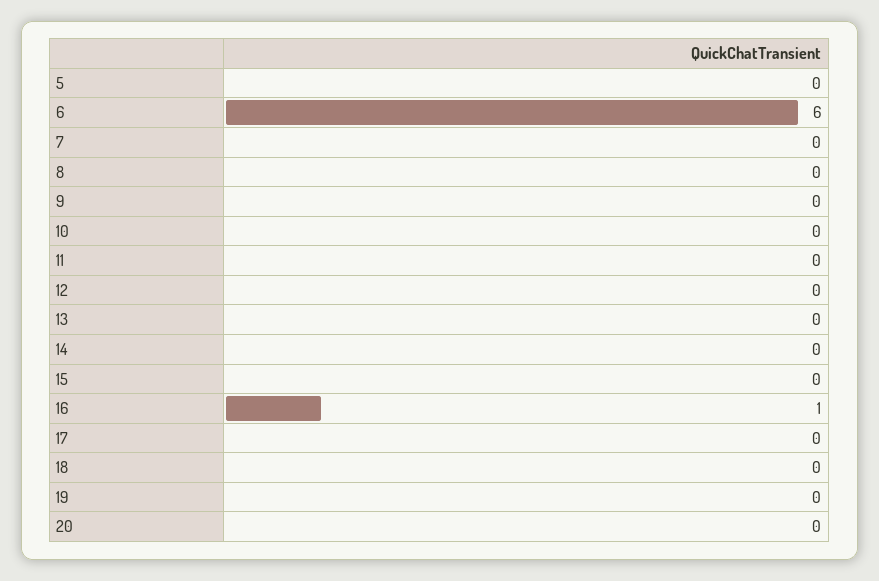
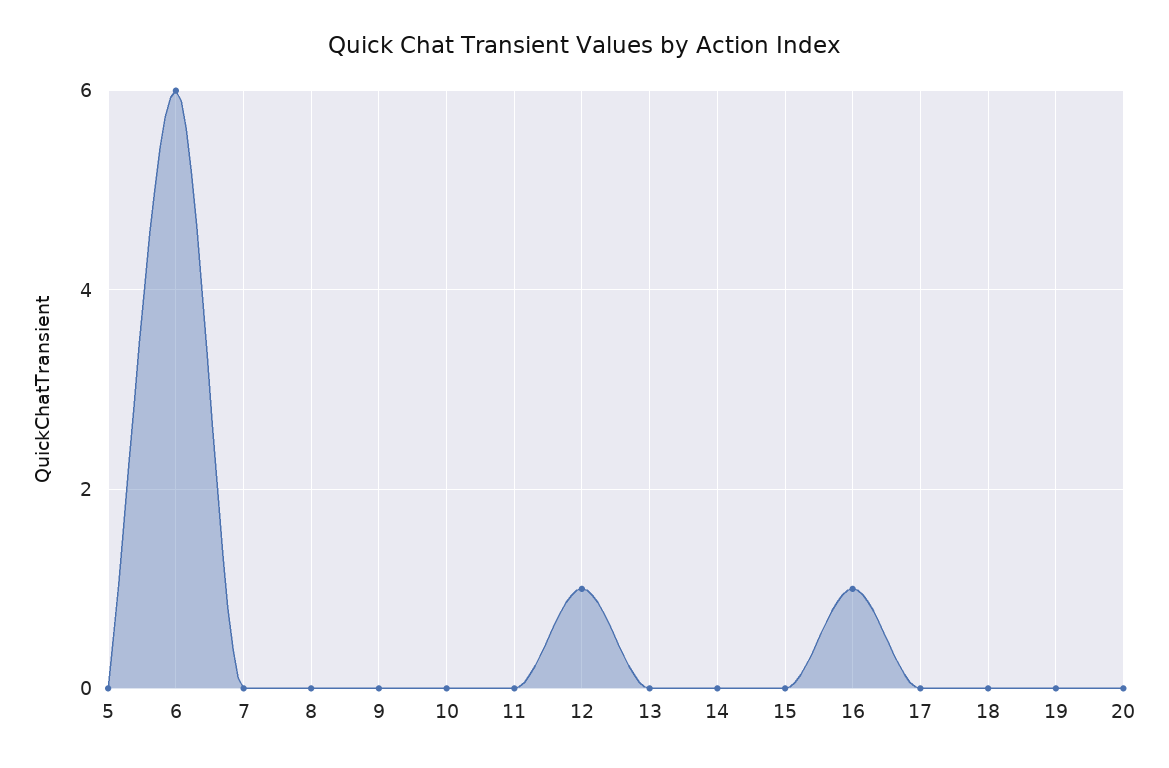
12: 0 -> 1

